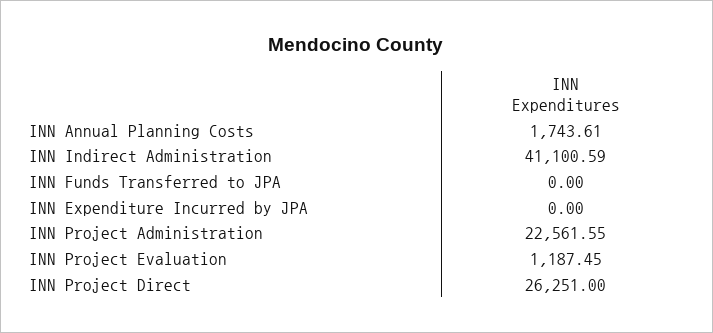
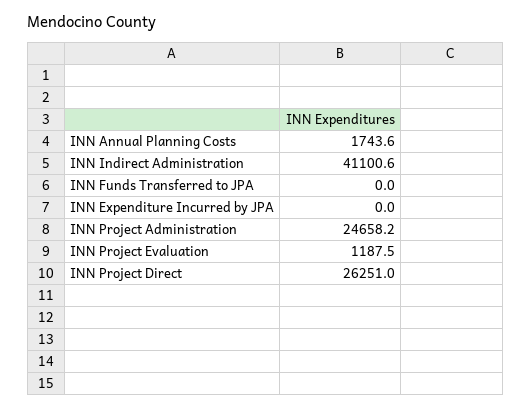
INN Project Administration: 22561.55 -> 24658.2

